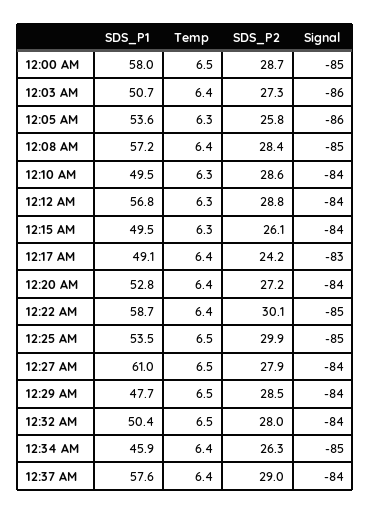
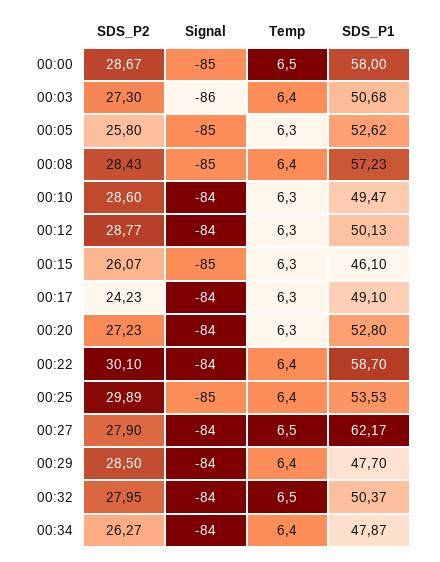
SDS_P1, 12:05 AM: 53.6 -> 52.62
Signal, 12:05 AM: -86 -> -85
SDS_P1, 12:12 AM: 56.8 -> 50.13
SDS_P1, 12:15 AM: 49.5 -> 46.1
Signal, 12:15 AM: -84 -> -85
Temp, 12:17 AM: 6.4 -> 6.3
Signal, 12:17 AM: -83 -> -84
Temp, 12:20 AM: 6.4 -> 6.3
Signal, 12:22 AM: -85 -> -84
Temp, 12:25 AM: 6.5 -> 6.4
SDS_P1, 12:27 AM: 61 -> 62.17
Temp, 12:29 AM: 6.5 -> 6.4
SDS_P1, 12:34 AM: 45.9 -> 47.87
Signal, 12:34 AM: -85 -> -84
SDS_P1, 12:37 AM: 57.6 -> none
Temp, 12:37 AM: 6.4 -> none
SDS_P2, 12:37 AM: 29 -> none
Signal, 12:37 AM: -84 -> none

